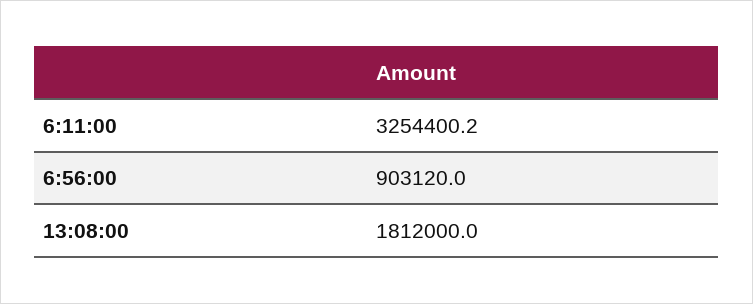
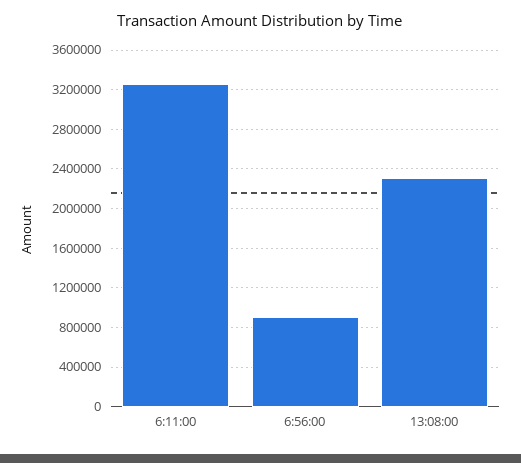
13:08:00: 1812000 -> 2300000

